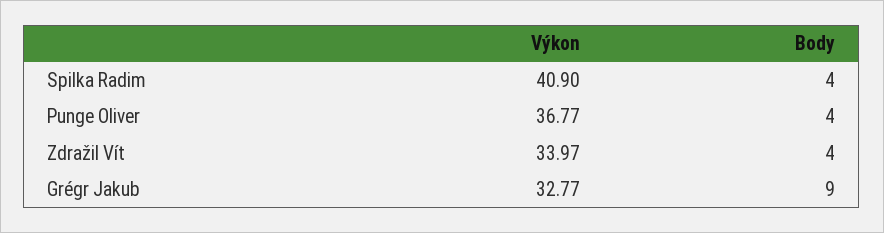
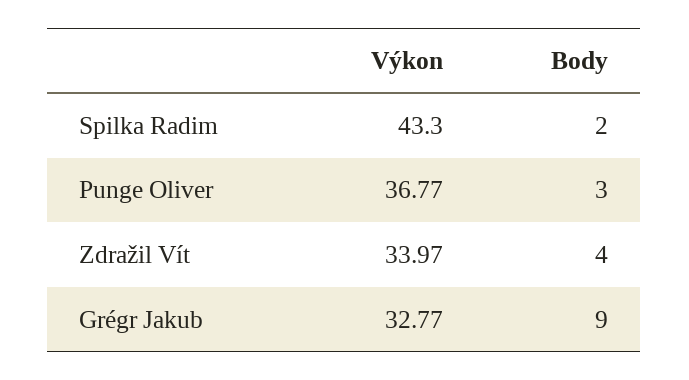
Výkon, Spilka Radim: 40.9 -> 43.3
Body, Spilka Radim: 4 -> 2
Body, Punge Oliver: 4 -> 3

